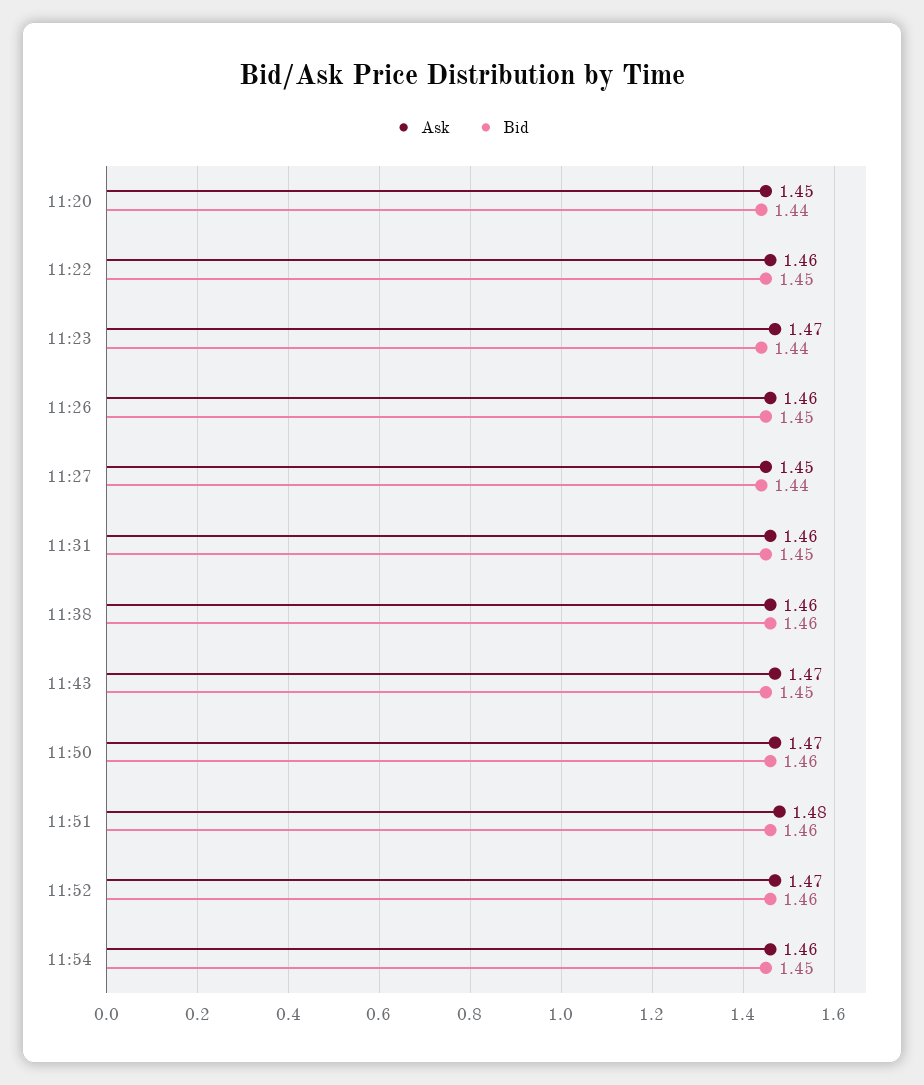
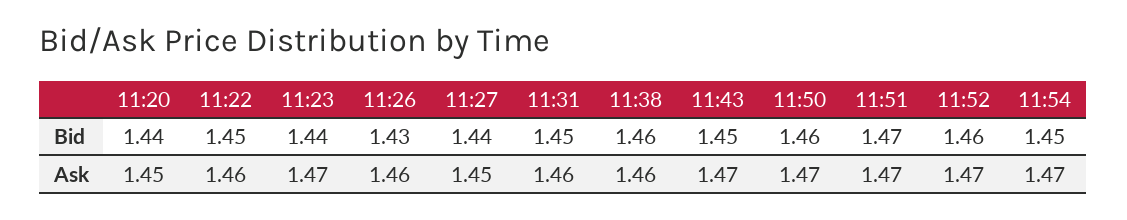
Bid, 11:26: 1.45 -> 1.43
Ask, 11:51: 1.48 -> 1.47
Bid, 11:51: 1.46 -> 1.47
Ask, 11:54: 1.46 -> 1.47

